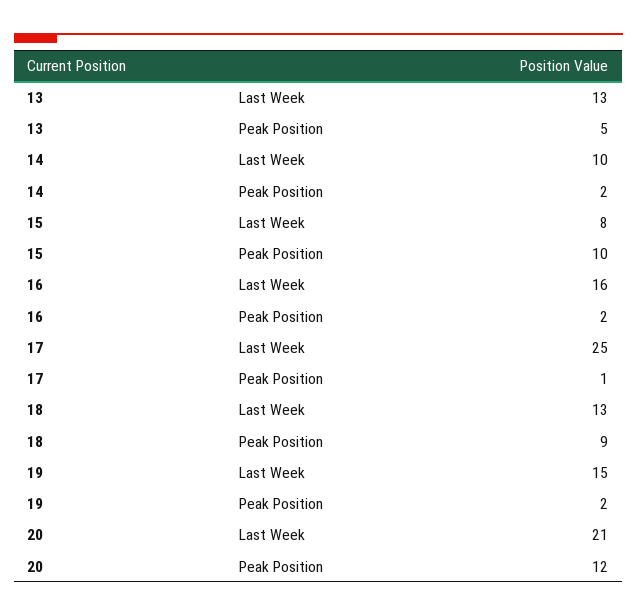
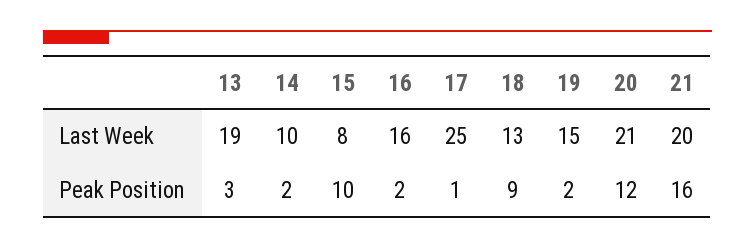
13, Last Week: 13 -> 19
13, Peak Position: 5 -> 3
21, Last Week: none -> 20
21, Peak Position: none -> 16

